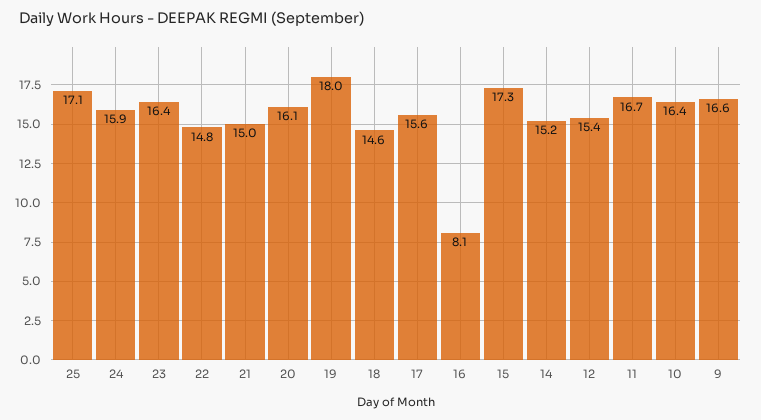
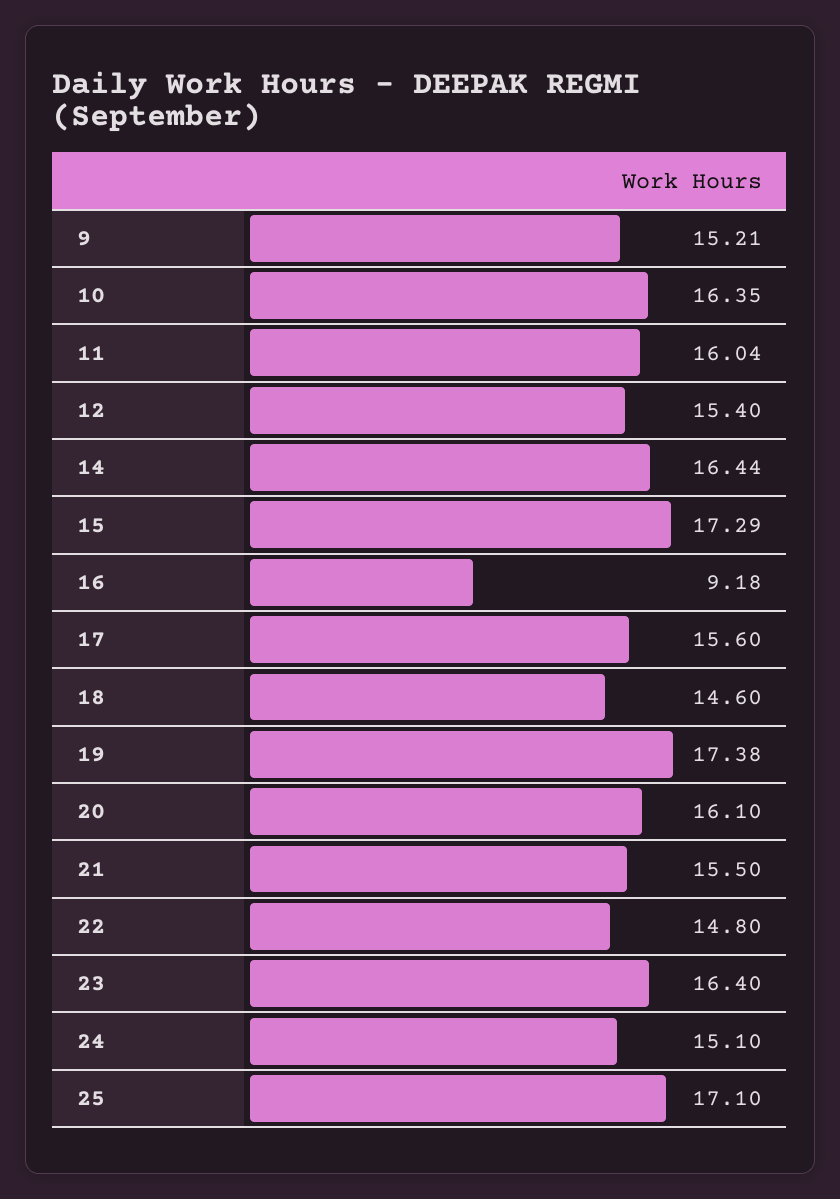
24: 15.9 -> 15.1
21: 15 -> 15.5
19: 18 -> 17.38
16: 8.1 -> 9.18
14: 15.2 -> 16.44
11: 16.7 -> 16.04
9: 16.6 -> 15.21

